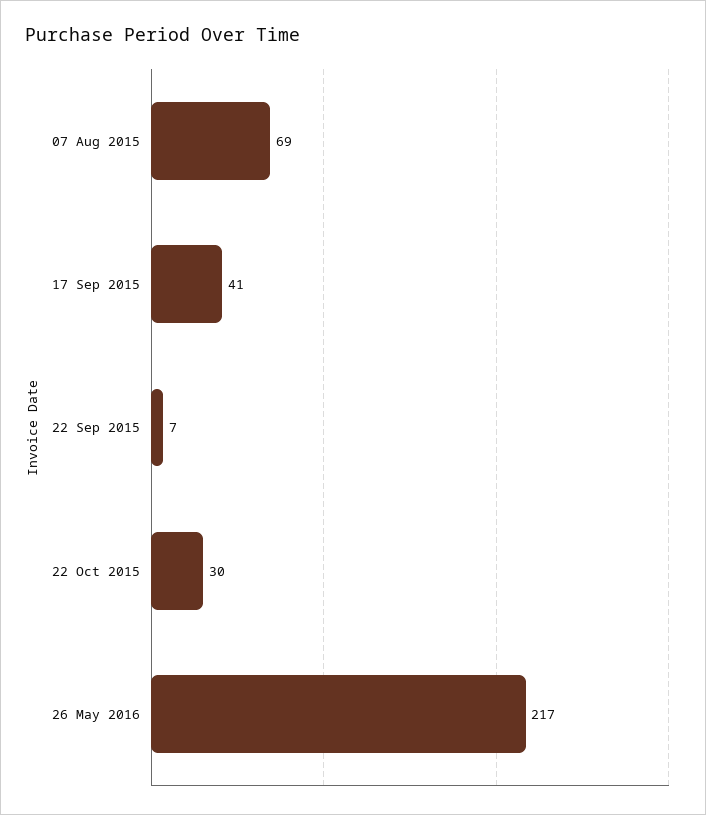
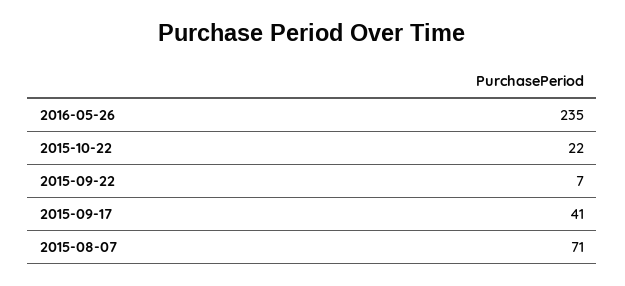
07 Aug 2015: 69 -> 71
22 Oct 2015: 30 -> 22
26 May 2016: 217 -> 235

